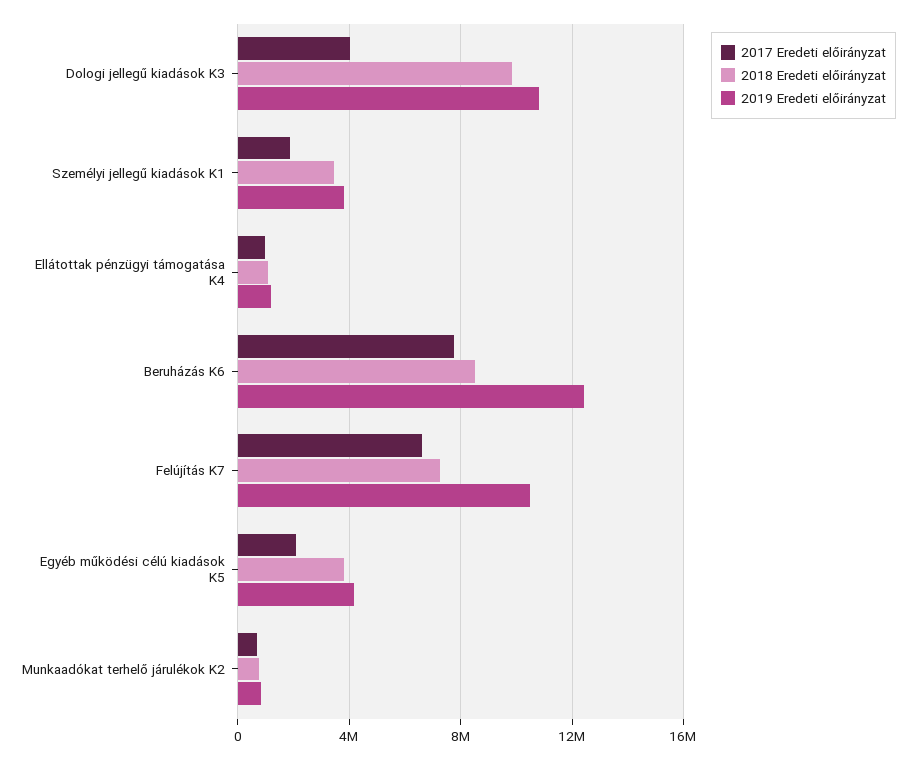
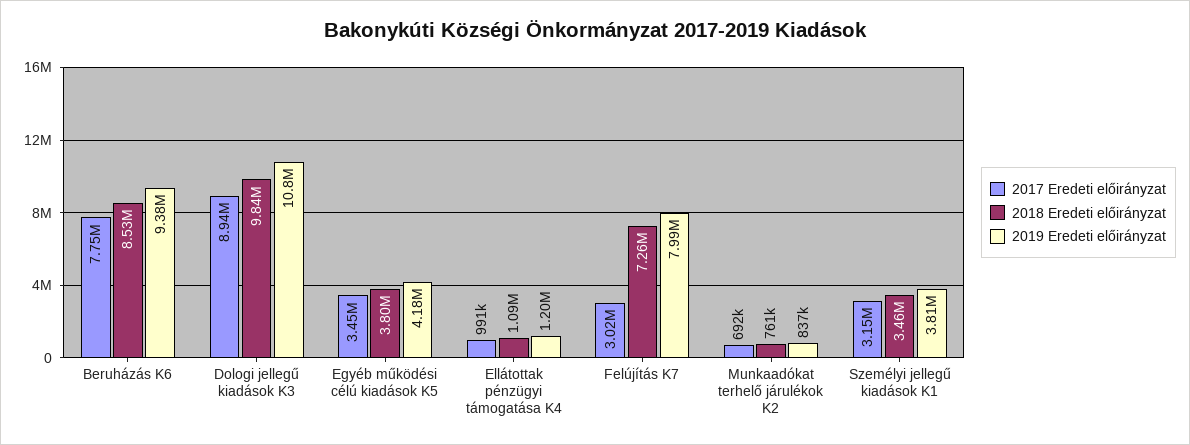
2017 Eredeti előirányzat, Dologi jellegű kiadások K3: 4000000 -> 8940000
2017 Eredeti előirányzat, Személyi jellegű kiadások K1: 2000000 -> 3150000
2019 Eredeti előirányzat, Beruházás K6: 12500000 -> 9380000
2017 Eredeti előirányzat, Felújítás K7: 6500000 -> 3020000
2019 Eredeti előirányzat, Felújítás K7: 10500000 -> 7990000
2017 Eredeti előirányzat, Egyéb működési célú kiadások K5: 2000000 -> 3450000

